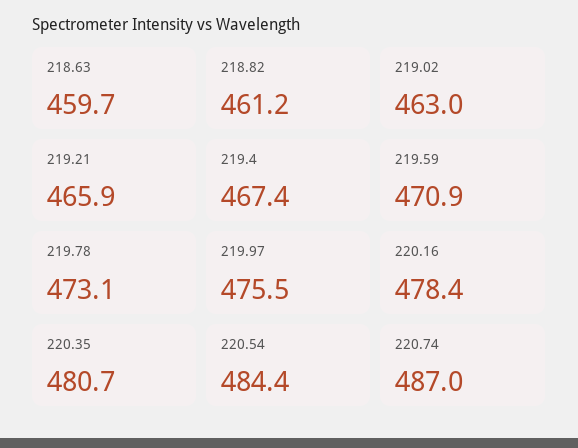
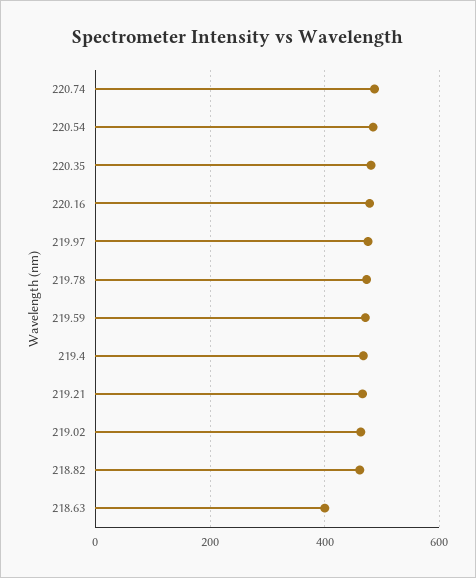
218.63: 459.7 -> 400

